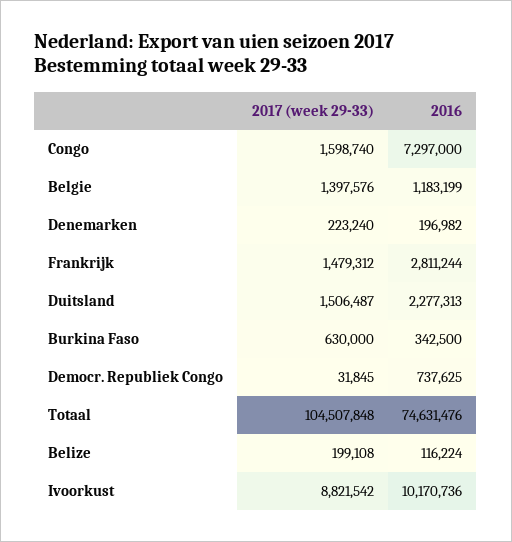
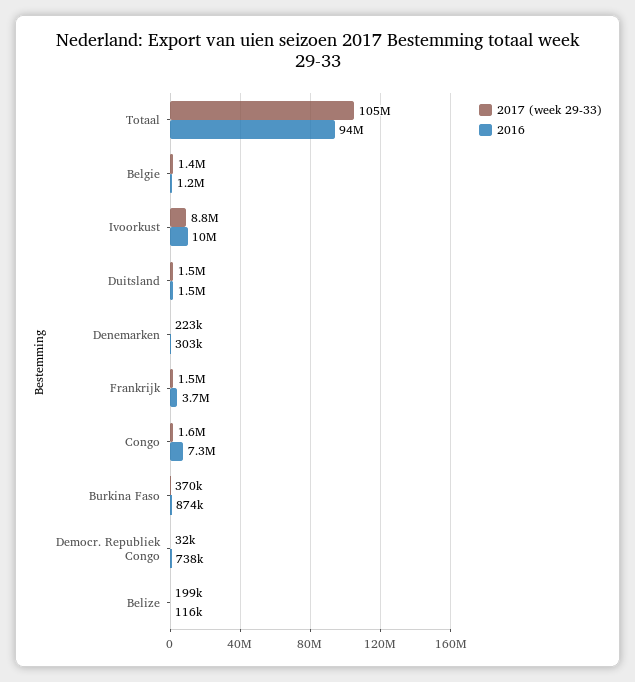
2016, Denemarken: 196982 -> 303000
2016, Frankrijk: 2811244 -> 3700000
2016, Duitsland: 2277313 -> 1500000
2017 (week 29-33), Burkina Faso: 630000 -> 370000
2016, Burkina Faso: 342500 -> 874000
2016, Totaal: 74631476 -> 94000000

